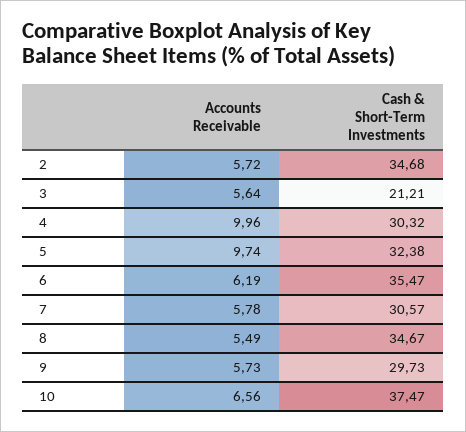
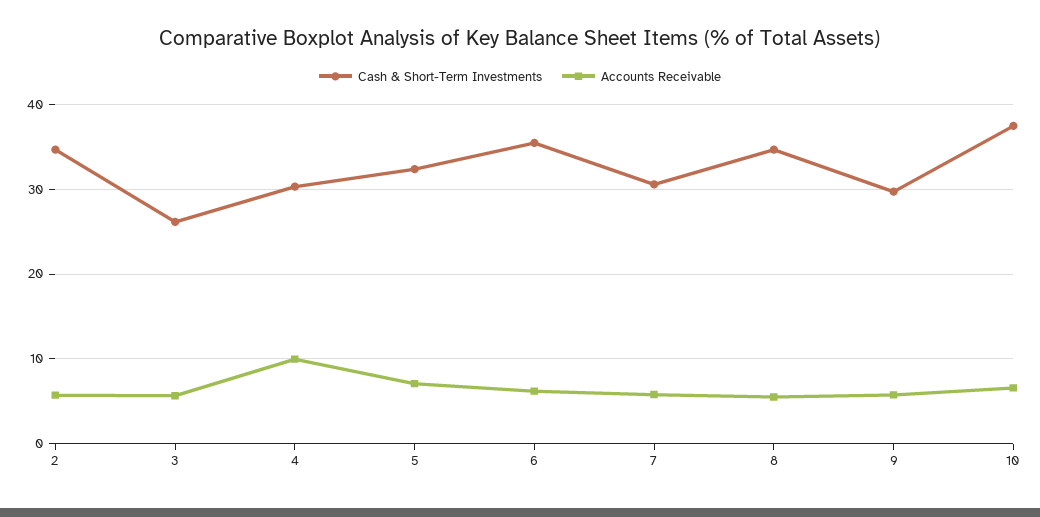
Cash & Short-Term Investments, 3: 21.21 -> 26
Accounts Receivable, 5: 9.74 -> 7

